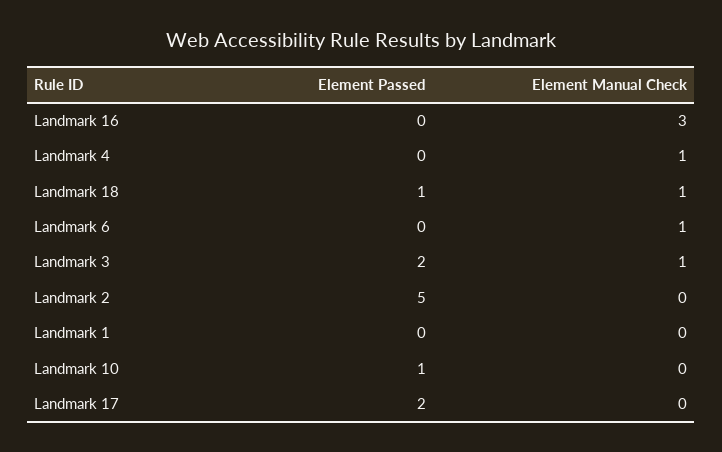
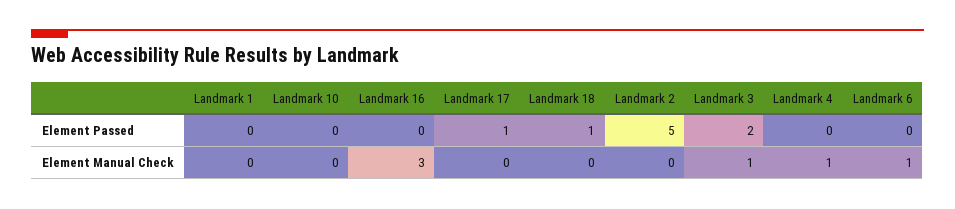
Element Manual Check, Landmark 18: 1 -> 0
Element Passed, Landmark 10: 1 -> 0
Element Passed, Landmark 17: 2 -> 1

